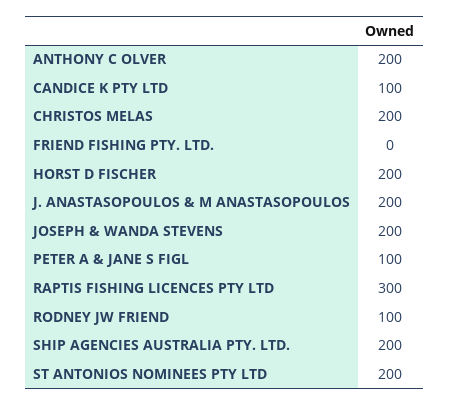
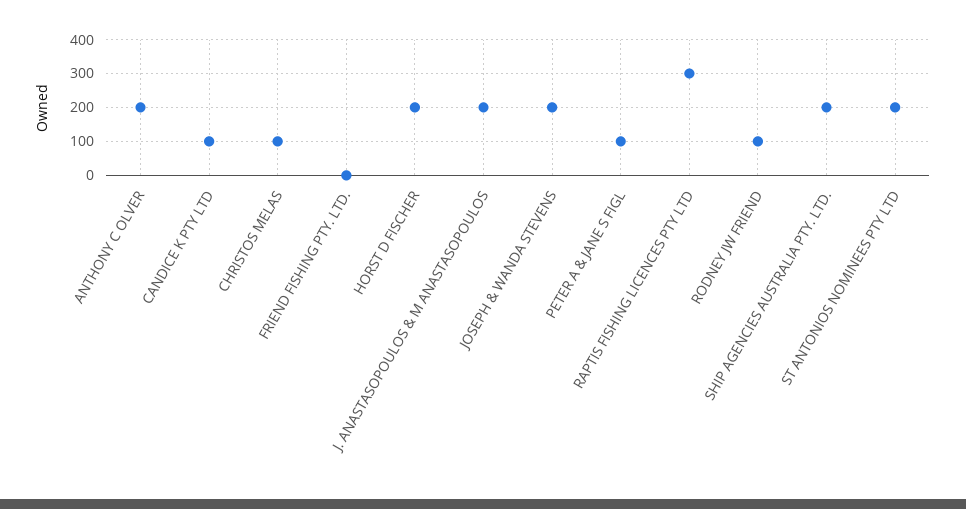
CHRISTOS MELAS: 200 -> 100

